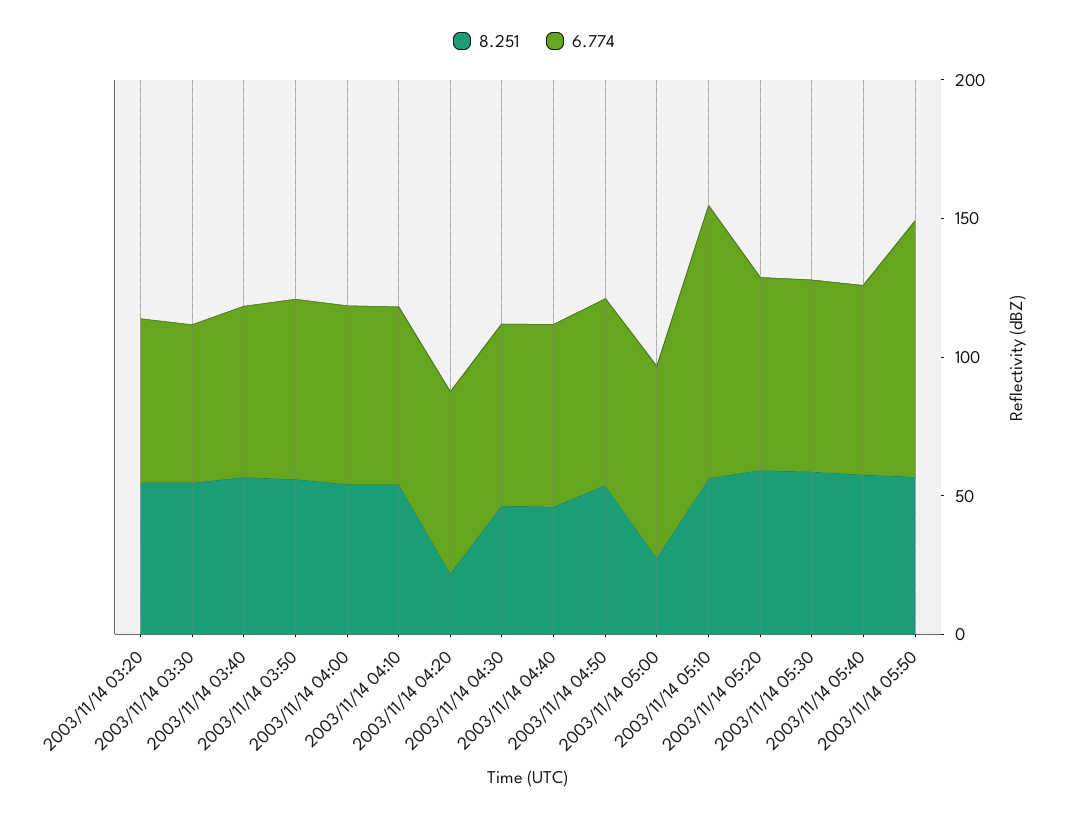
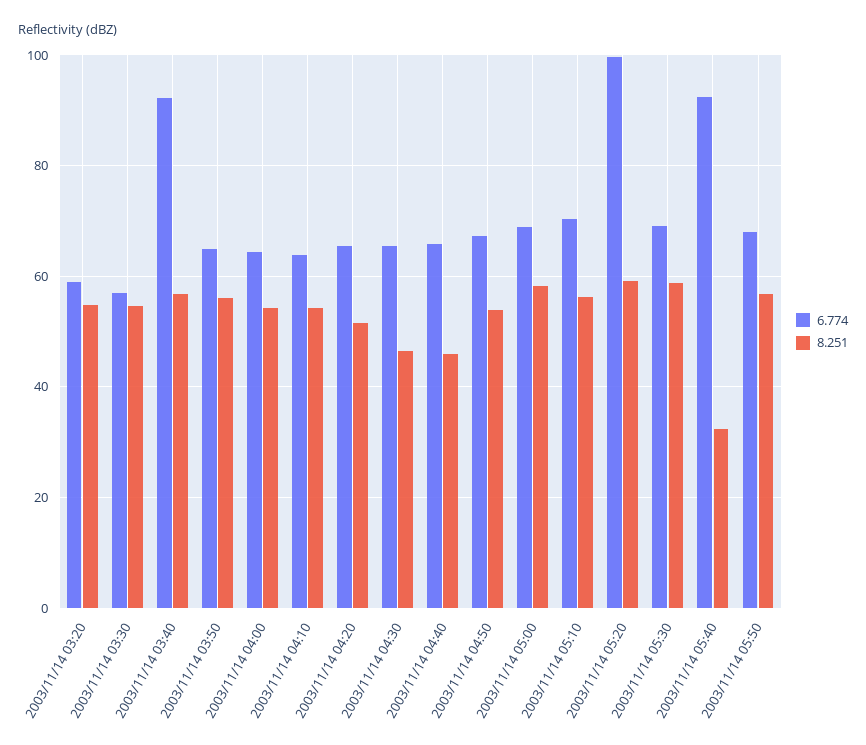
6.774, 2003/11/14 03:40: 60 -> 92
8.251, 2003/11/14 04:20: 20 -> 52
8.251, 2003/11/14 05:00: 30 -> 58
6.774, 2003/11/14 05:10: 100 -> 70
6.774, 2003/11/14 05:20: 70 -> 100
8.251, 2003/11/14 05:40: 60 -> 32
6.774, 2003/11/14 05:40: 70 -> 92
6.774, 2003/11/14 05:50: 90 -> 68

